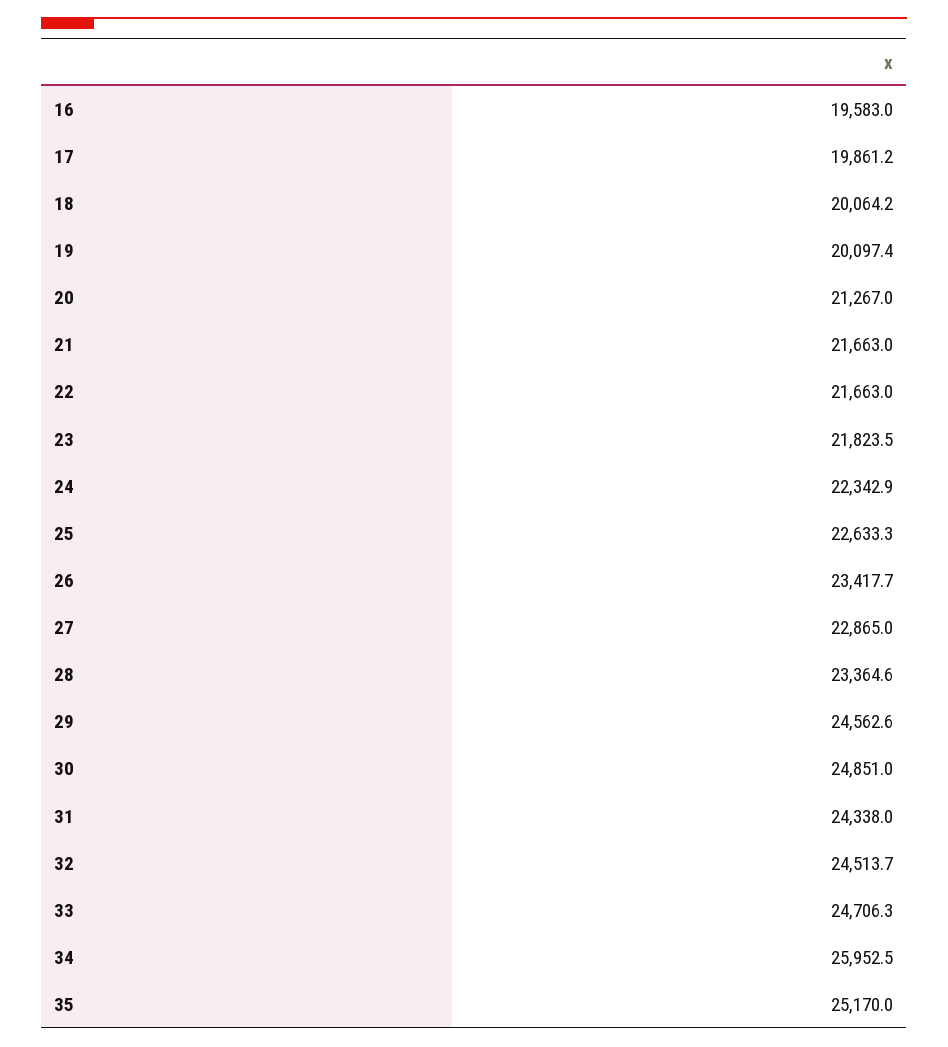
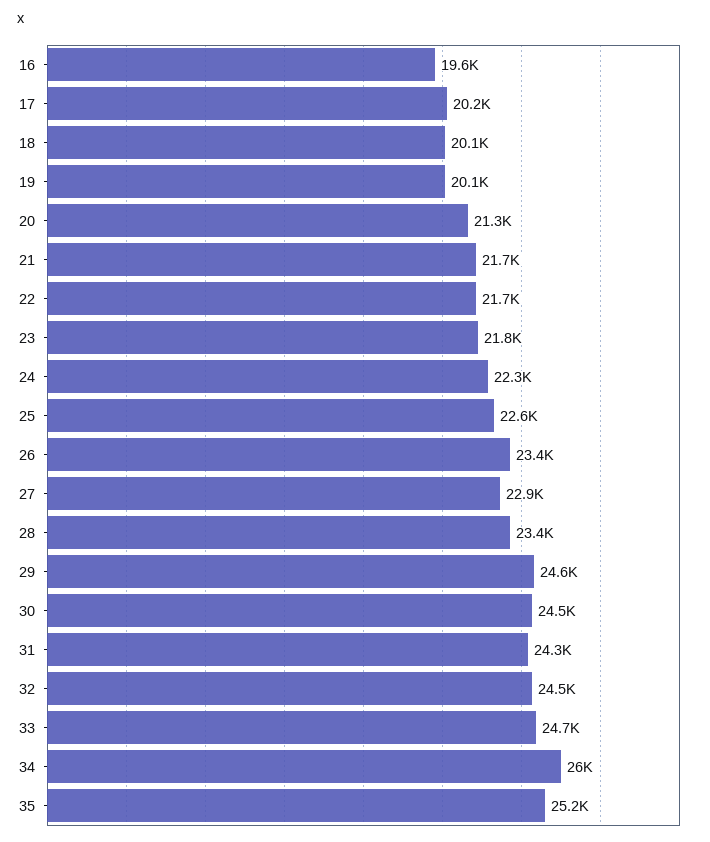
17: 19861.2 -> 20200
30: 24851 -> 24500

